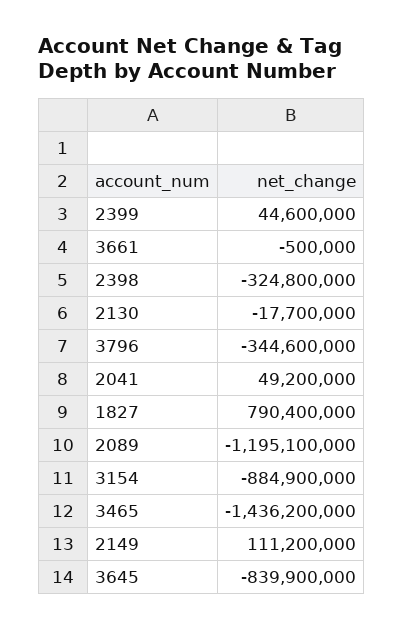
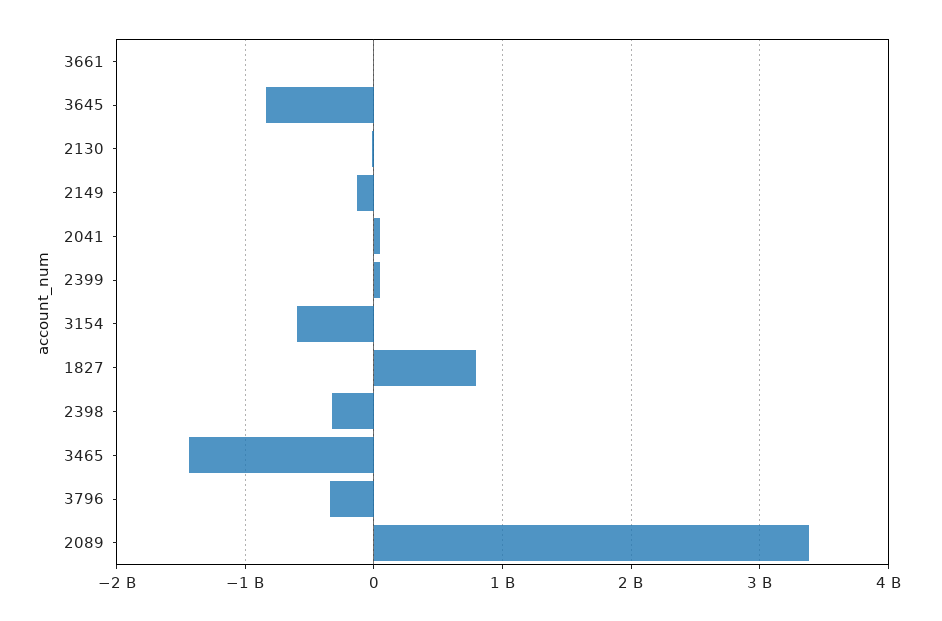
2089: -1195100000 -> 3400000000
3154: -884900000 -> -600000000
2149: 111200000 -> -100000000

